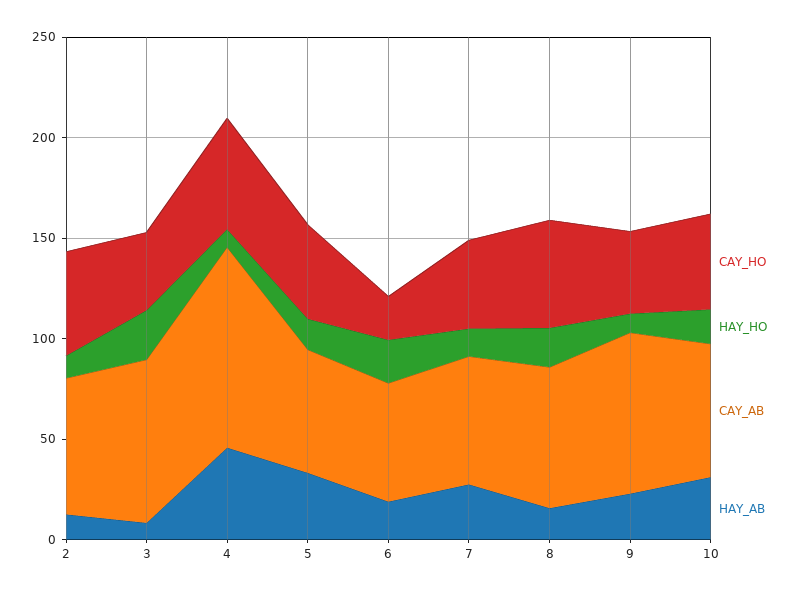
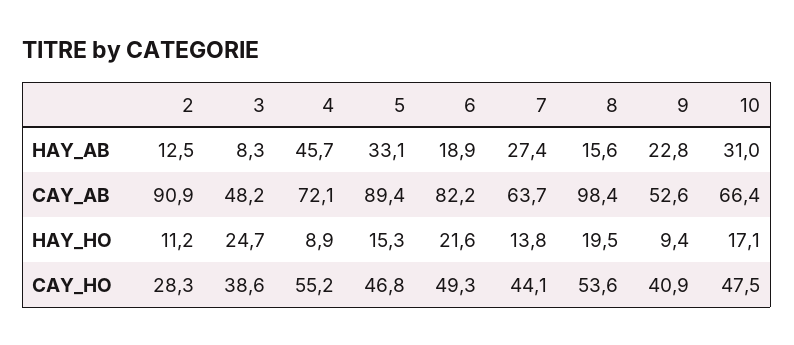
CAY_HO, 2: 50 -> 28.3
CAY_AB, 2: 70 -> 90.9
CAY_AB, 3: 80 -> 48.2
CAY_AB, 4: 100 -> 72.1
CAY_AB, 5: 60 -> 89.4
CAY_HO, 6: 20 -> 49.3
CAY_AB, 6: 60 -> 82.2
CAY_AB, 8: 70 -> 98.4
CAY_AB, 9: 80 -> 52.6

